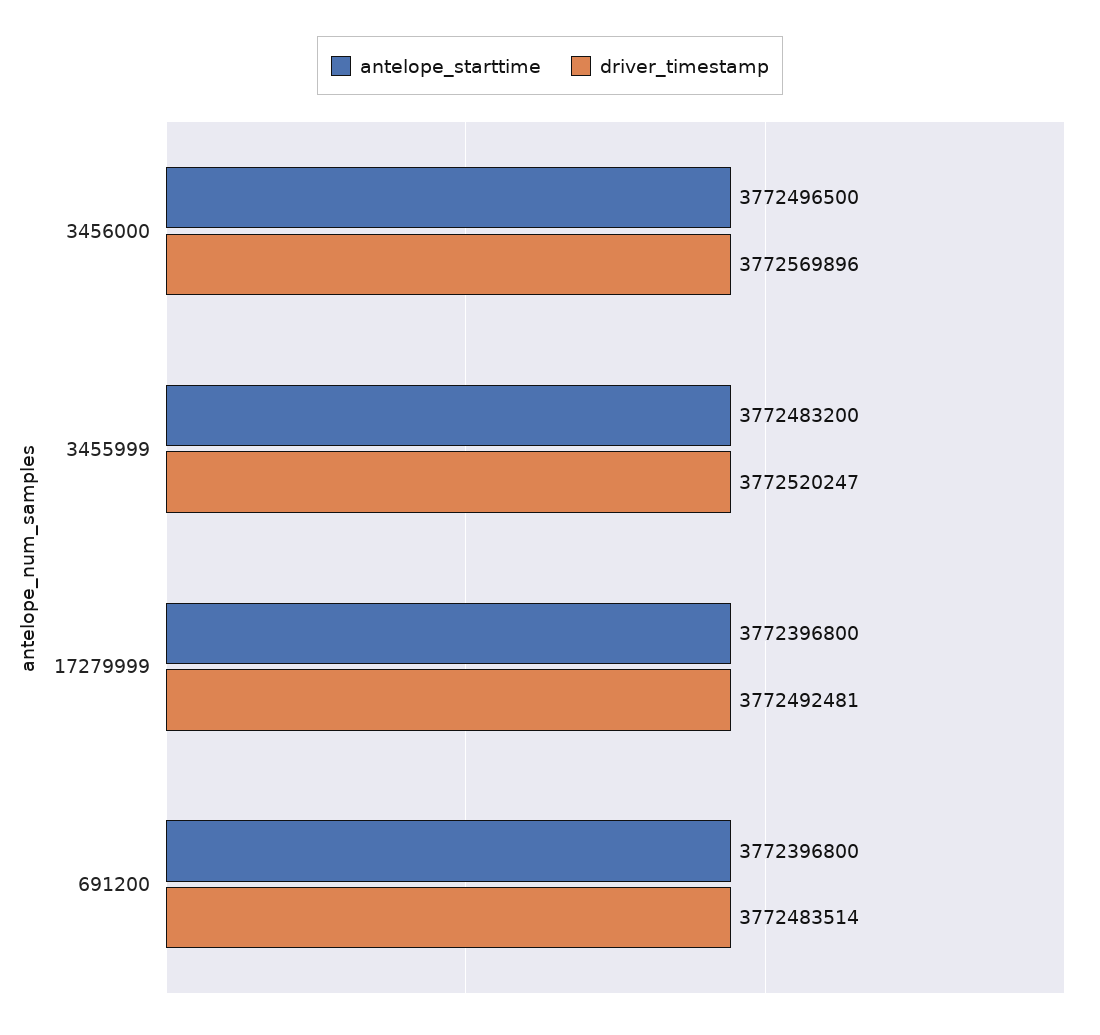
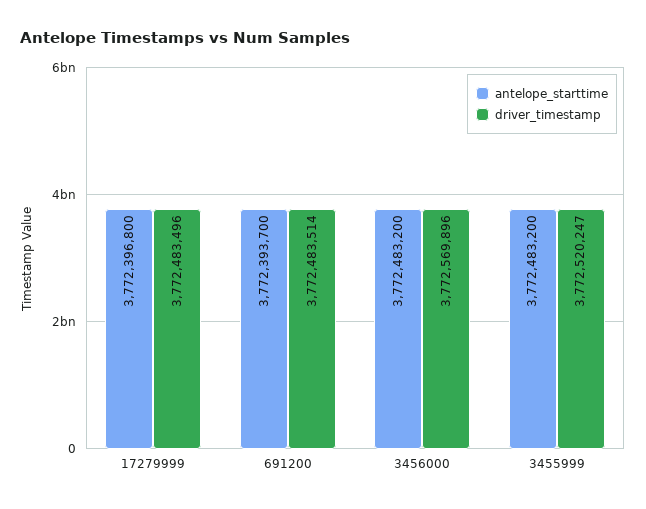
antelope_starttime, 3456000: 3772496500 -> 3772483200
driver_timestamp, 17279999: 3772492481 -> 3772483496
antelope_starttime, 691200: 3772396800 -> 3772393700

